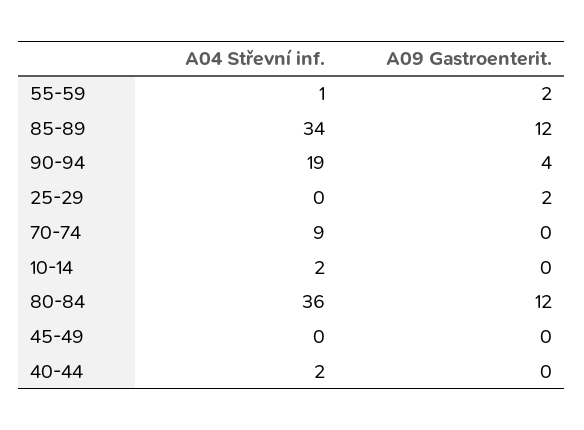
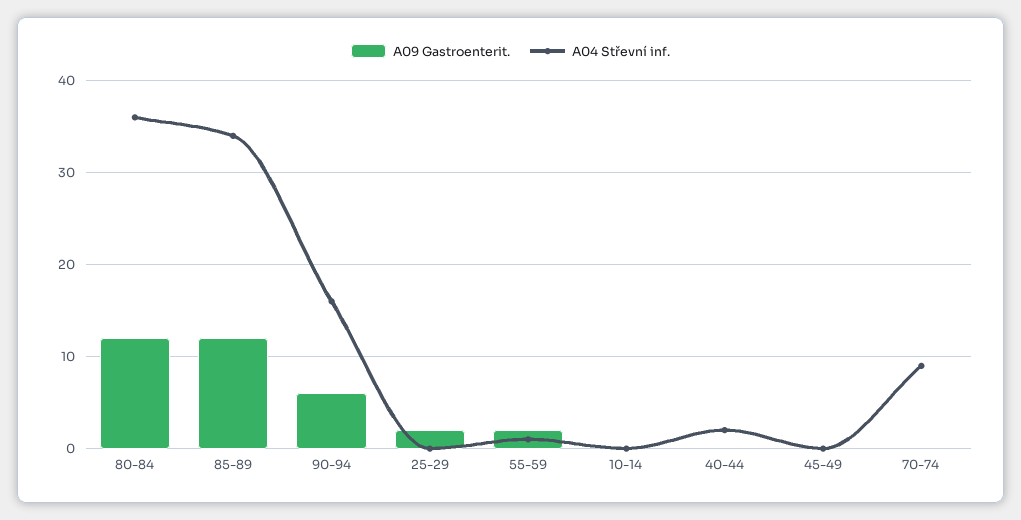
A04 Střevní inf., 90-94: 19 -> 16
A09 Gastroenterit., 90-94: 4 -> 6
A04 Střevní inf., 10-14: 2 -> 0

